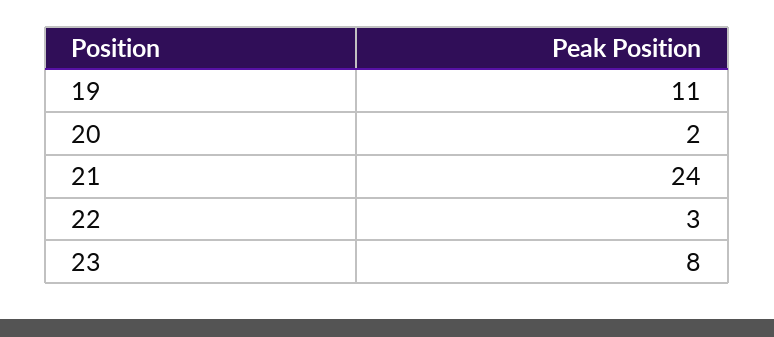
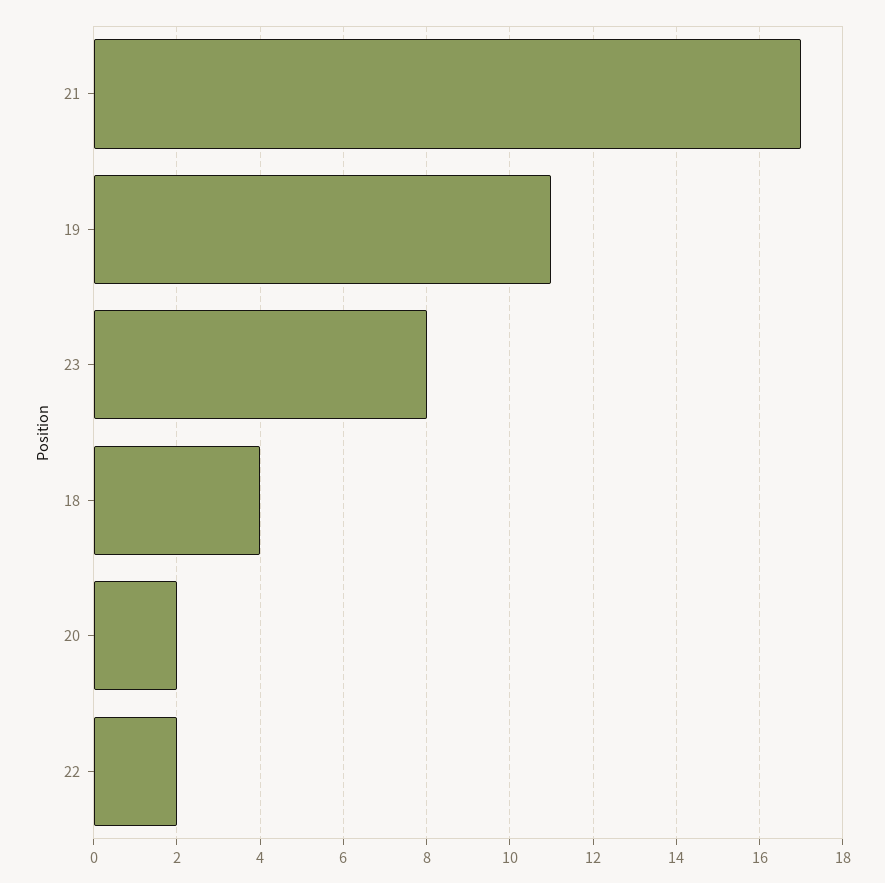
21: 24 -> 17
22: 3 -> 2
18: none -> 4

